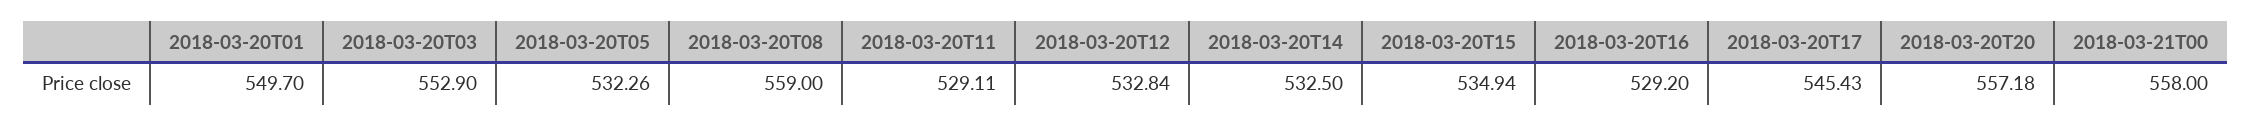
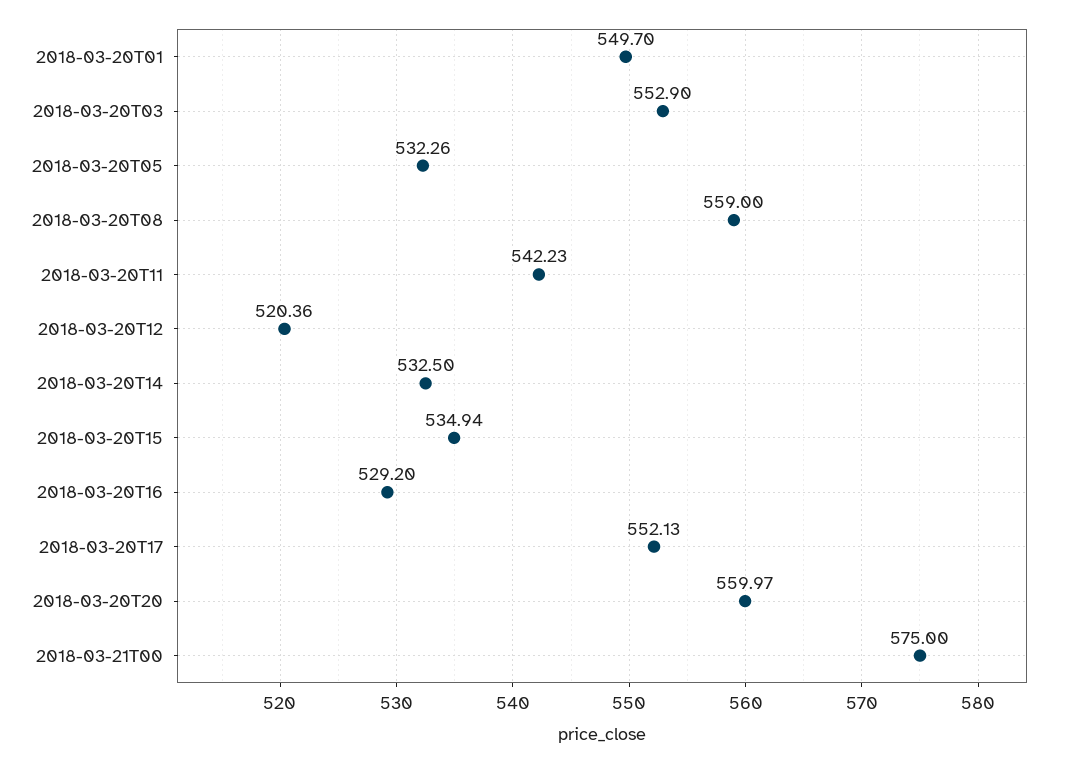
2018-03-20T11: 529.11 -> 542.23
2018-03-20T12: 532.84 -> 520.36
2018-03-20T17: 545.43 -> 552.13
2018-03-20T20: 557.18 -> 559.97
2018-03-21T00: 558 -> 575

